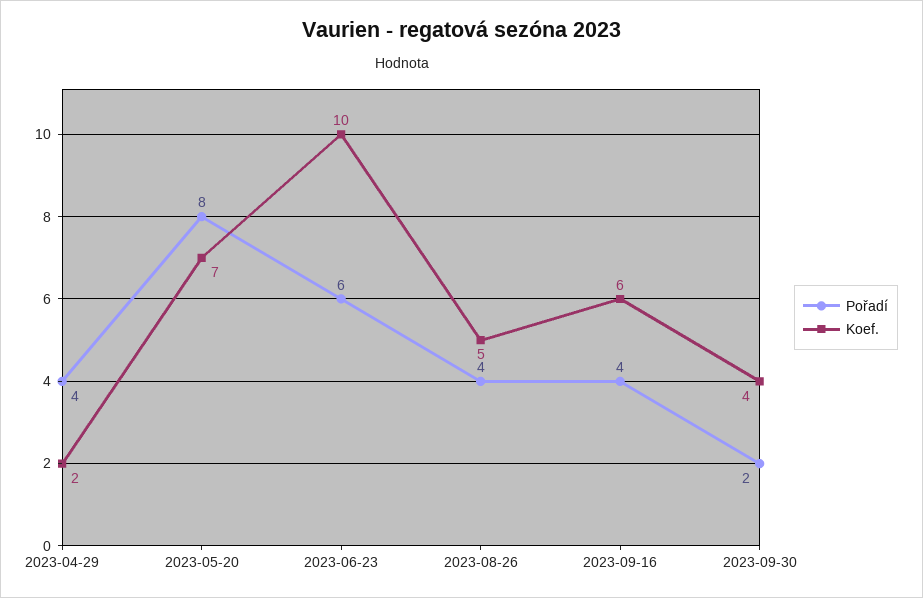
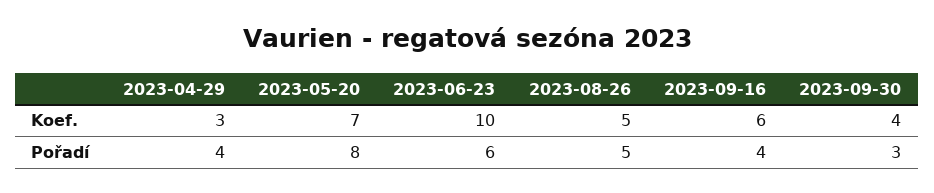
Koef., 2023-04-29: 2 -> 3
Pořadí, 2023-08-26: 4 -> 5
Pořadí, 2023-09-30: 2 -> 3

